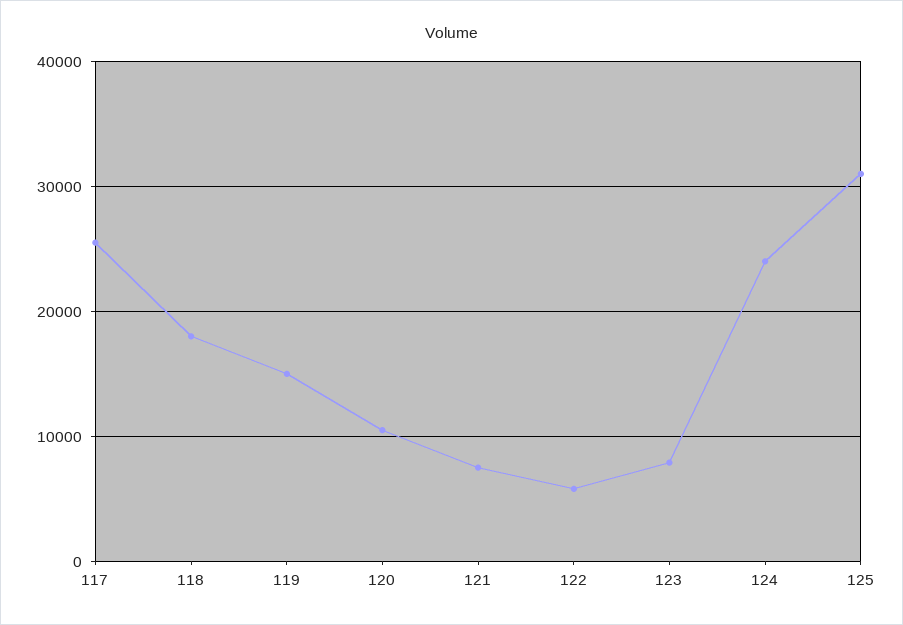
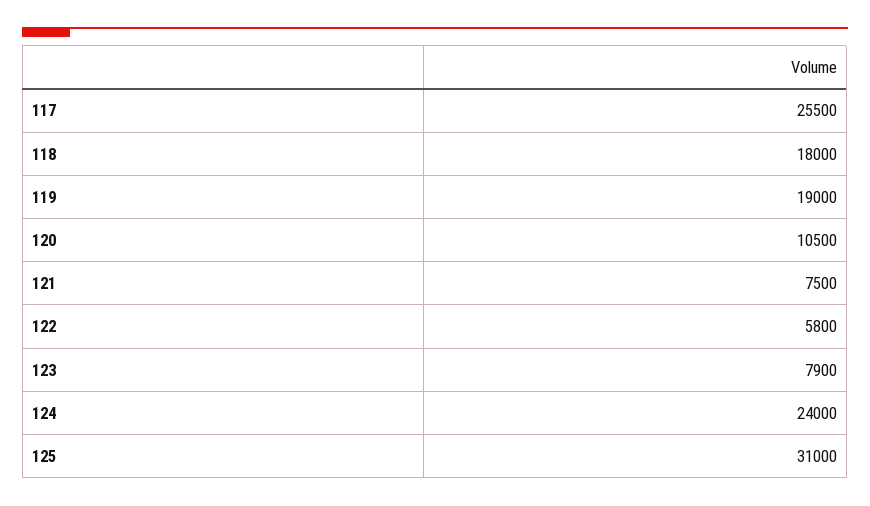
119: 15000 -> 19000

